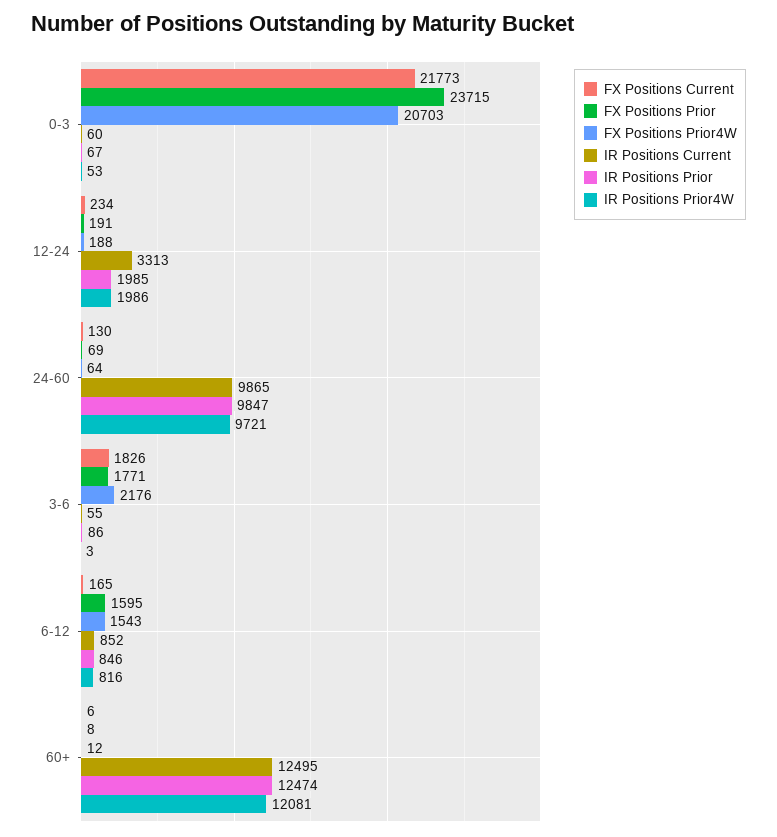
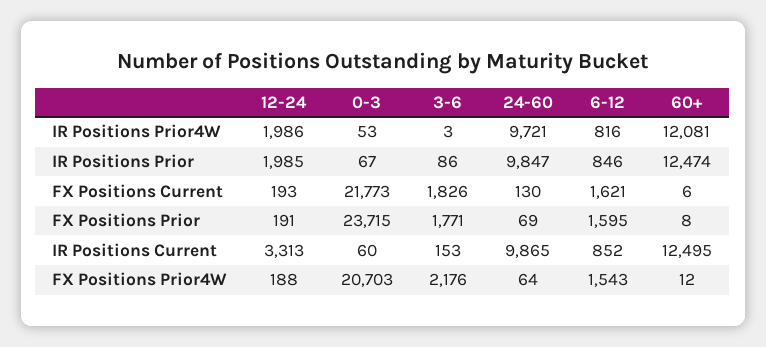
FX Positions Current, 12-24: 234 -> 193
IR Positions Current, 3-6: 55 -> 153
FX Positions Current, 6-12: 165 -> 1621

